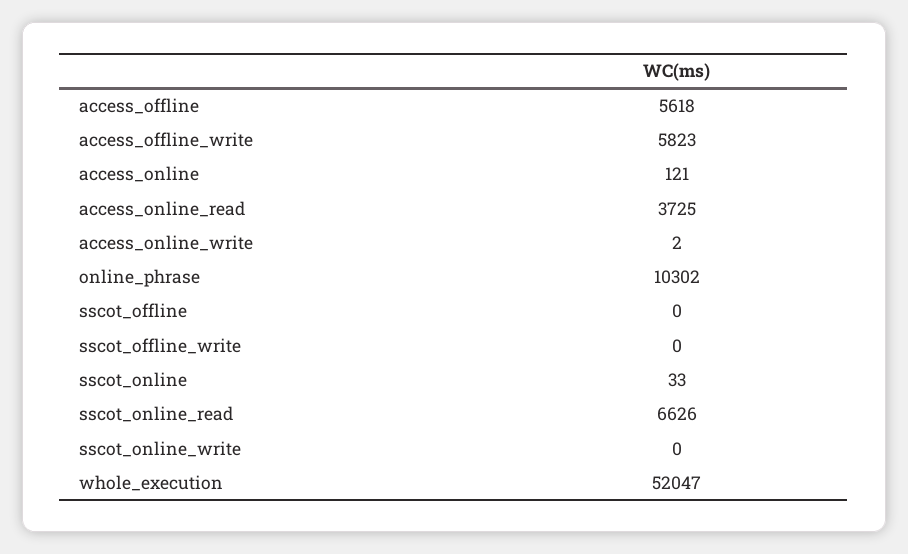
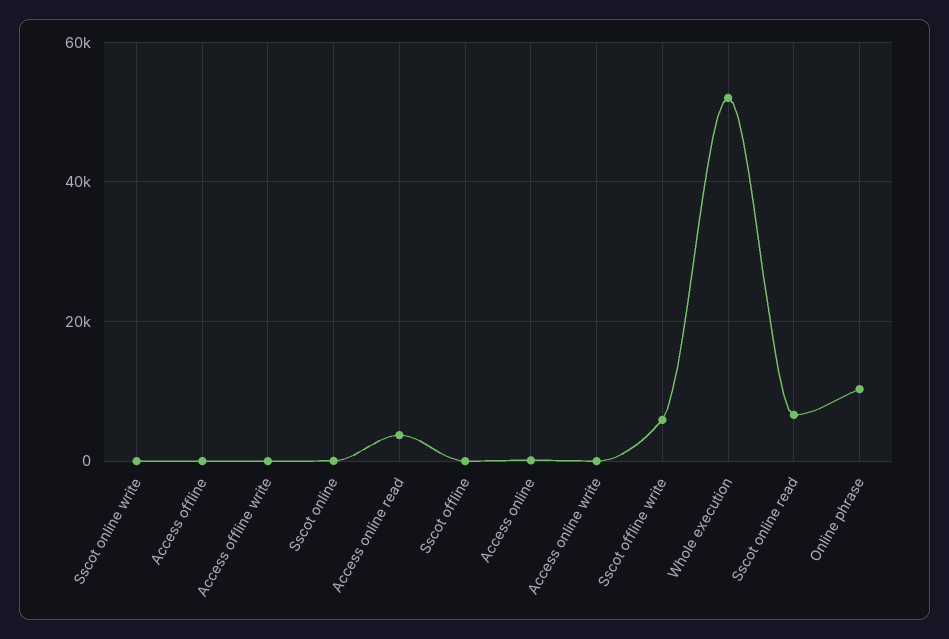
access_offline: 5618 -> 0
access_offline_write: 5823 -> 0
sscot_offline_write: 0 -> 6000

